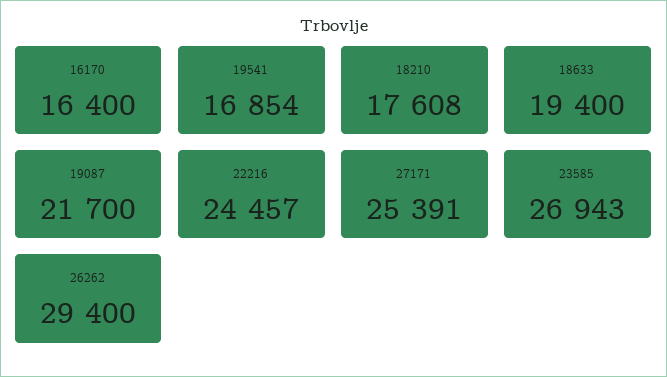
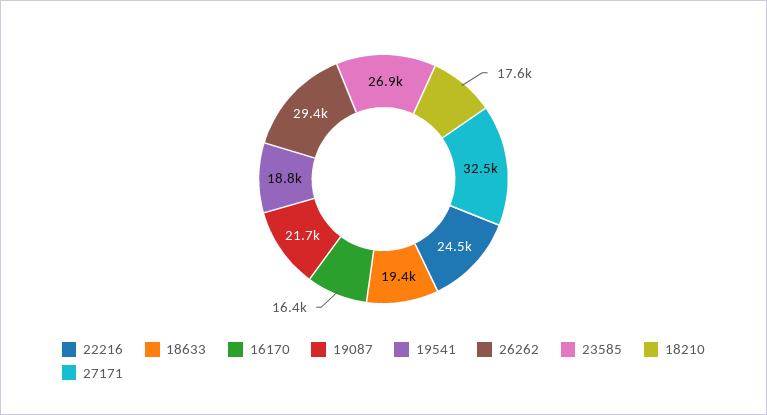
19541: 16854 -> 18800
27171: 25391 -> 32500

